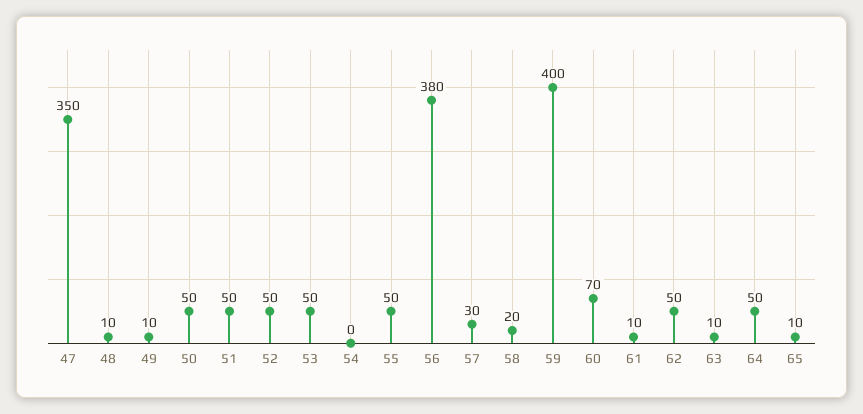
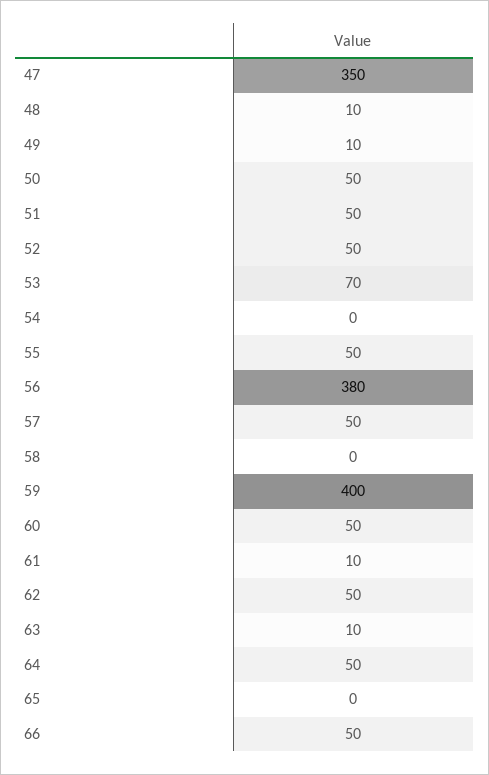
53: 50 -> 70
57: 30 -> 50
58: 20 -> 0
60: 70 -> 50
65: 10 -> 0
66: none -> 50

